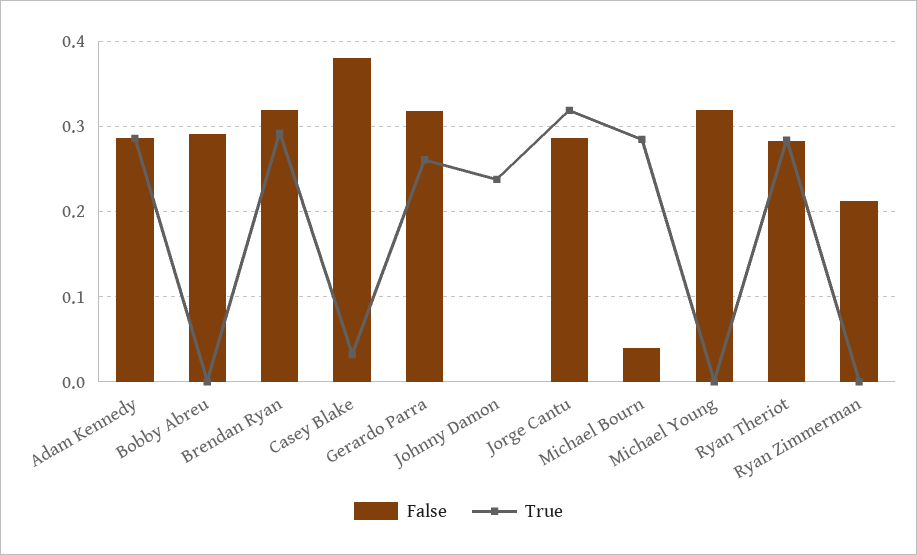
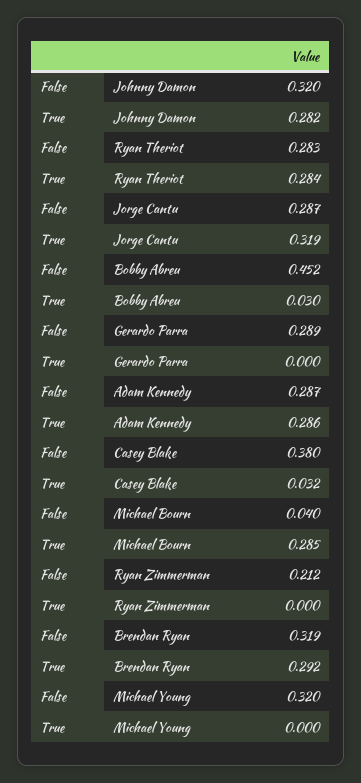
False, Bobby Abreu: 0.29 -> 0.452
True, Bobby Abreu: 0 -> 0.03
False, Gerardo Parra: 0.32 -> 0.289
True, Gerardo Parra: 0.26 -> 0
False, Johnny Damon: 0 -> 0.32
True, Johnny Damon: 0.24 -> 0.282

